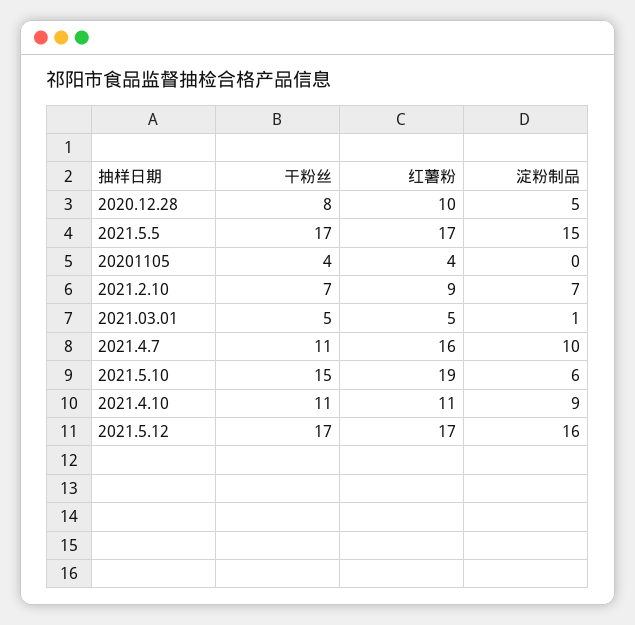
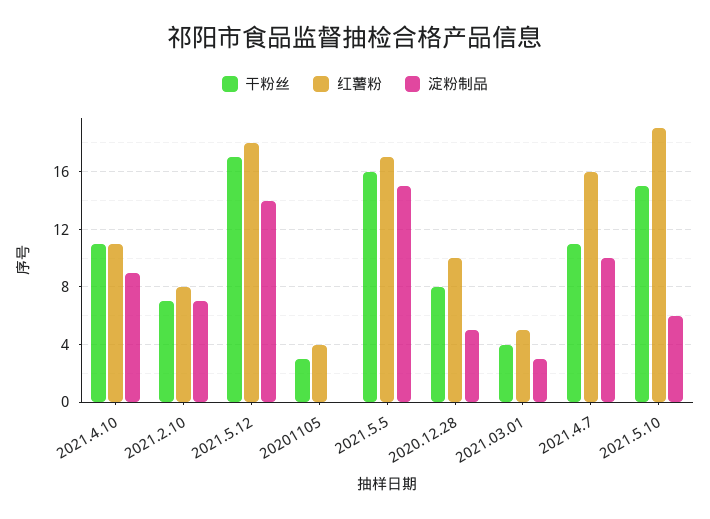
干粉丝, 2021.5.5: 17 -> 16
干粉丝, 20201105: 4 -> 3
红薯粉, 2021.2.10: 9 -> 8
干粉丝, 2021.03.01: 5 -> 4
淀粉制品, 2021.03.01: 1 -> 3
红薯粉, 2021.5.12: 17 -> 18
淀粉制品, 2021.5.12: 16 -> 14

